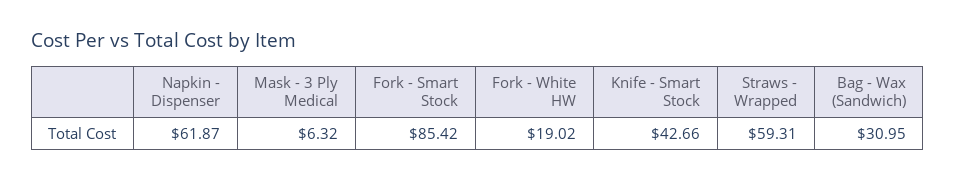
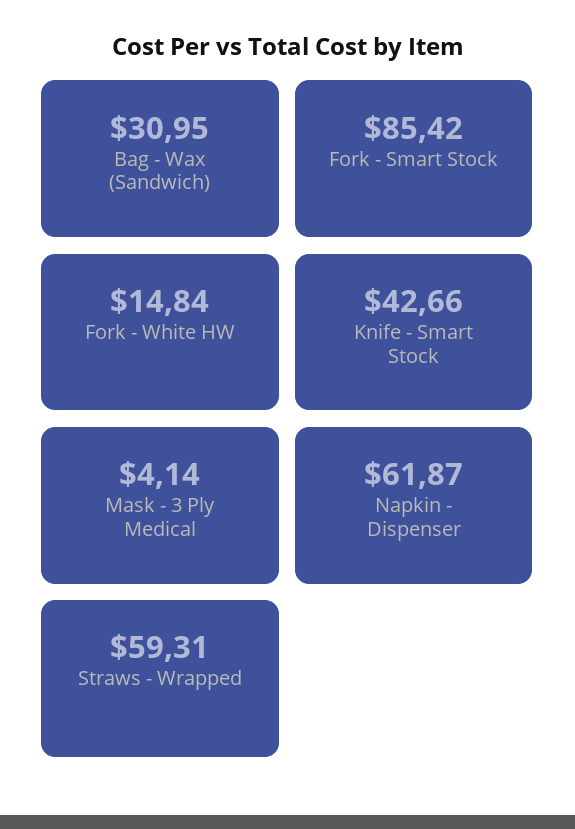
Mask - 3 Ply Medical: 6.32 -> 4.14
Fork - White HW: 19.02 -> 14.84

